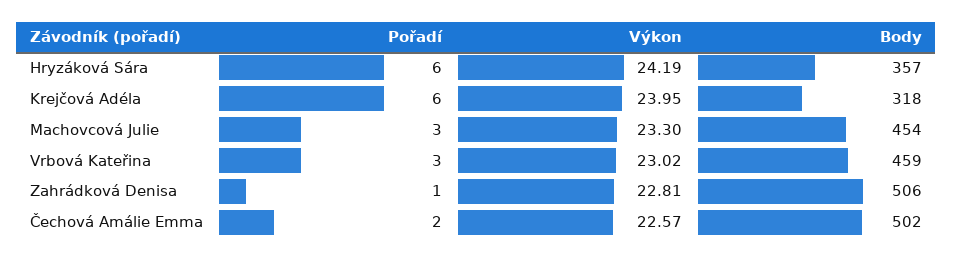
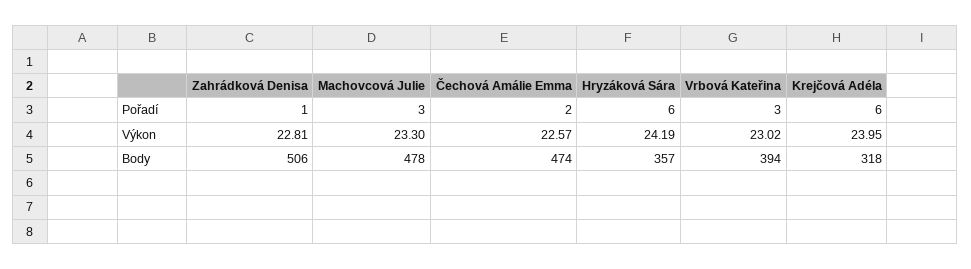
Body, Machovcová Julie: 454 -> 478
Body, Vrbová Kateřina: 459 -> 394
Body, Čechová Amálie Emma: 502 -> 474

